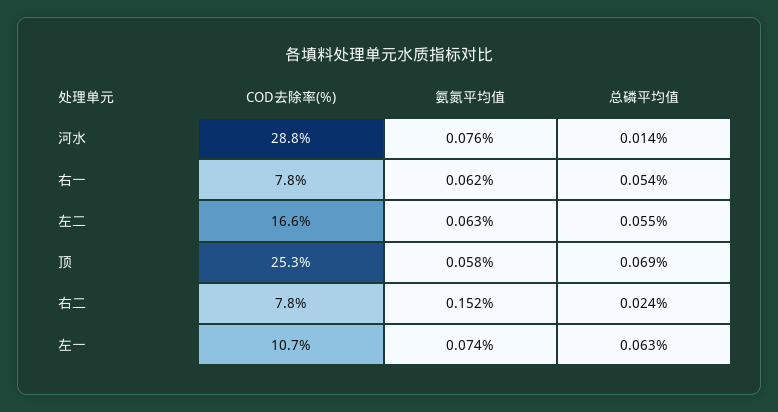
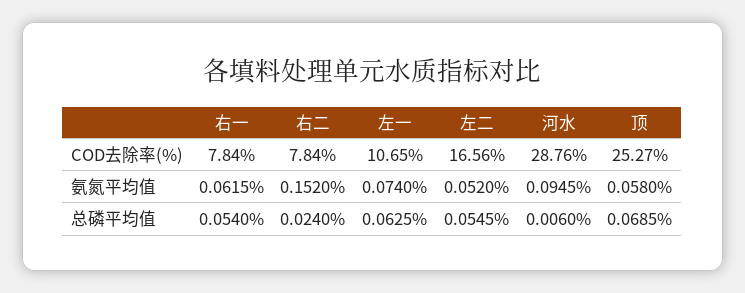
氨氮平均值, 河水: 0.076 -> 0.0945
总磷平均值, 河水: 0.014 -> 0.006
氨氮平均值, 左二: 0.063 -> 0.052

